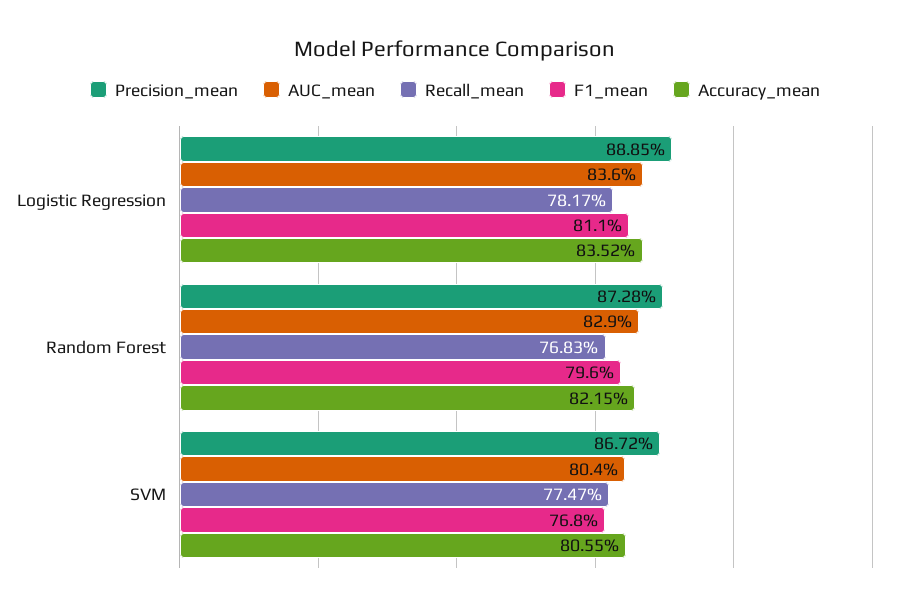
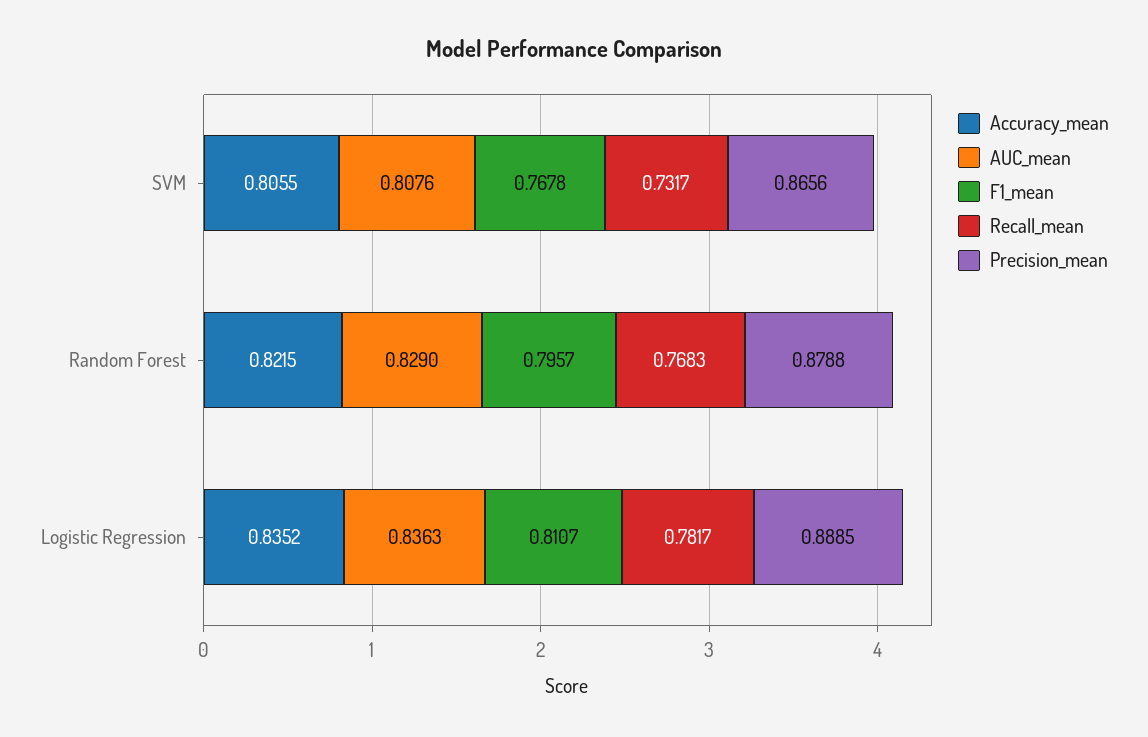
Precision_mean, Random Forest: 0.8728 -> 0.8788
Precision_mean, SVM: 0.8672 -> 0.8656
AUC_mean, SVM: 0.804 -> 0.8076
Recall_mean, SVM: 0.7747 -> 0.7317

